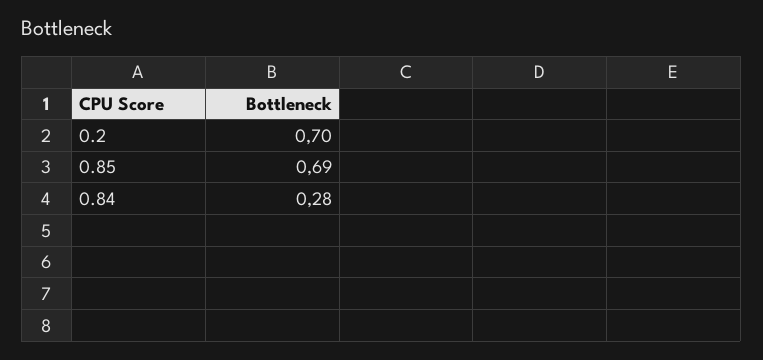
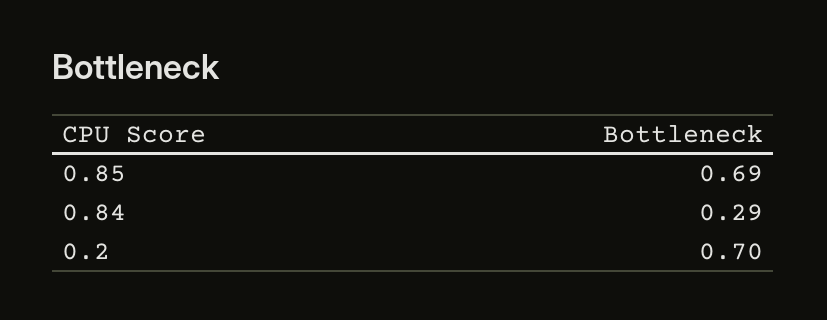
0.84: 0.28 -> 0.29

